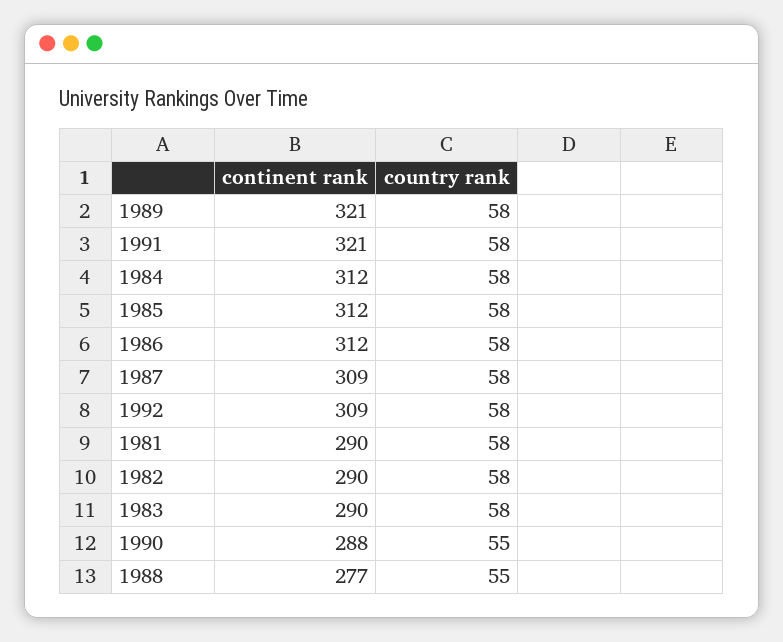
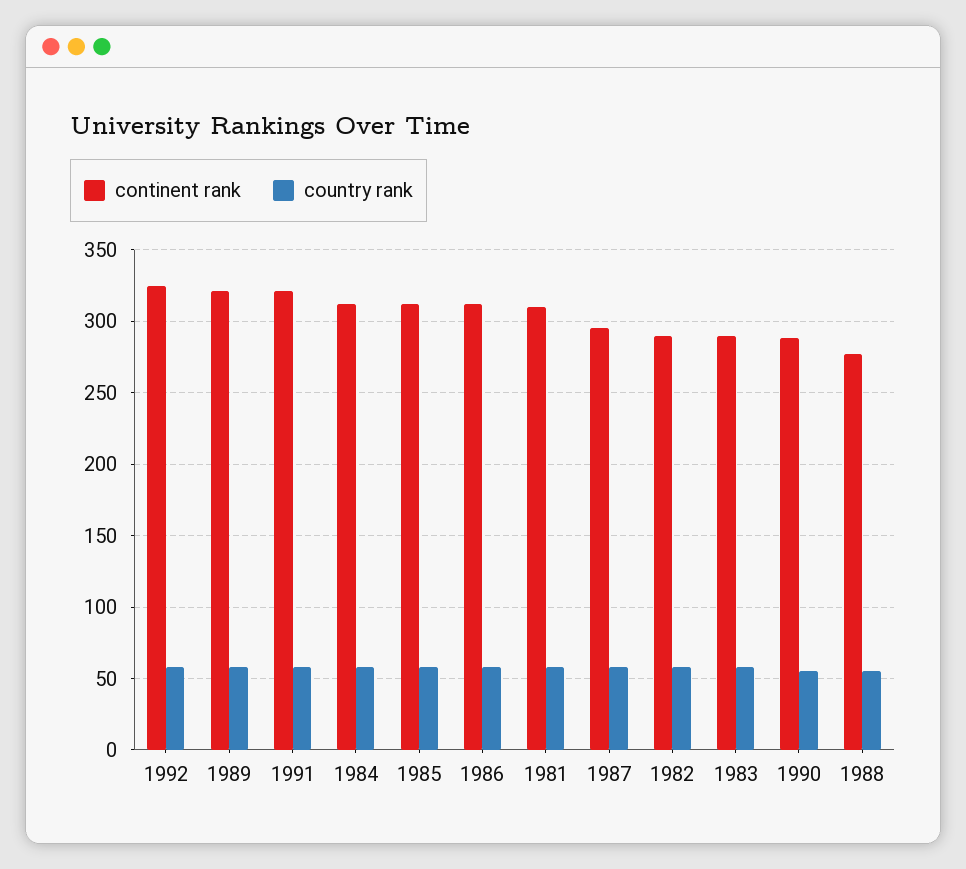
continent rank, 1987: 309 -> 295
continent rank, 1992: 309 -> 325
continent rank, 1981: 290 -> 310

